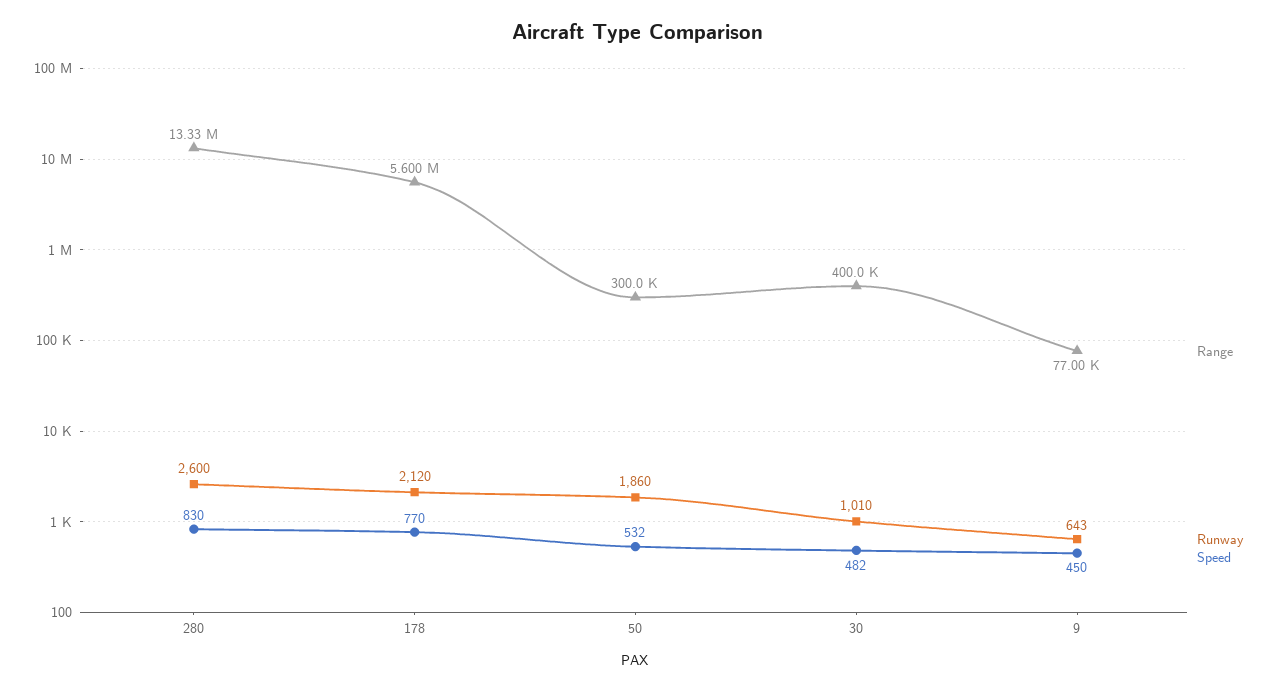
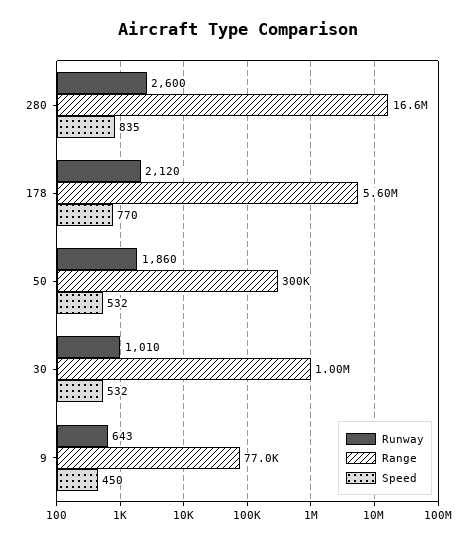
Range, 280: 13330000 -> 16600000
Speed, 280: 830 -> 835
Range, 30: 400000 -> 1000000
Speed, 30: 482 -> 532

